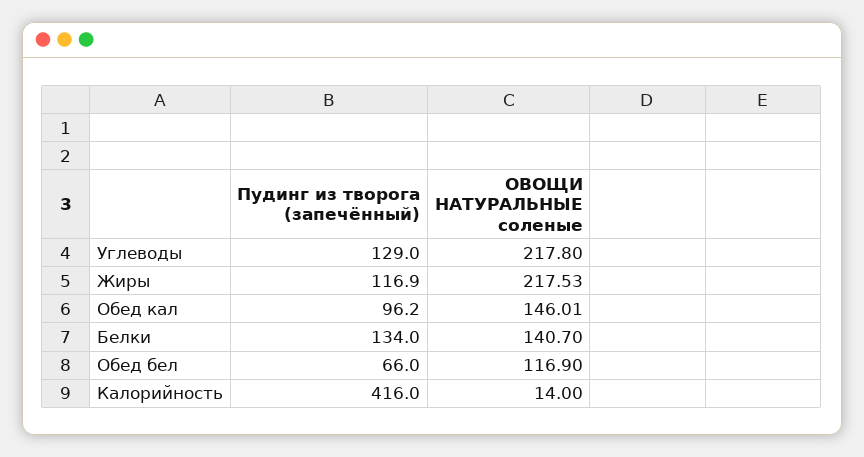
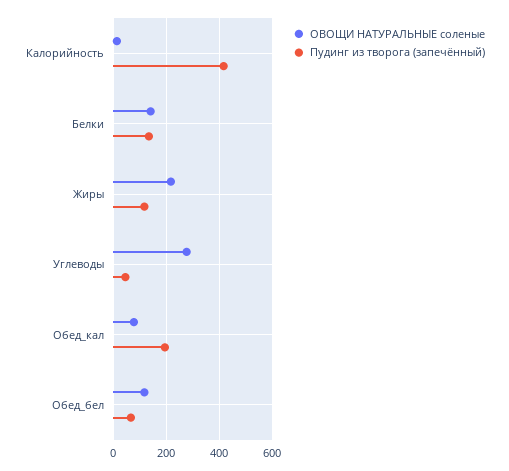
Пудинг из творога (запечённый), Углеводы: 129 -> 50
ОВОЩИ НАТУРАЛЬНЫЕ соленые, Углеводы: 217.8 -> 275
Пудинг из творога (запечённый), Обед кал: 96.2 -> 200
ОВОЩИ НАТУРАЛЬНЫЕ соленые, Обед кал: 146.01 -> 75

